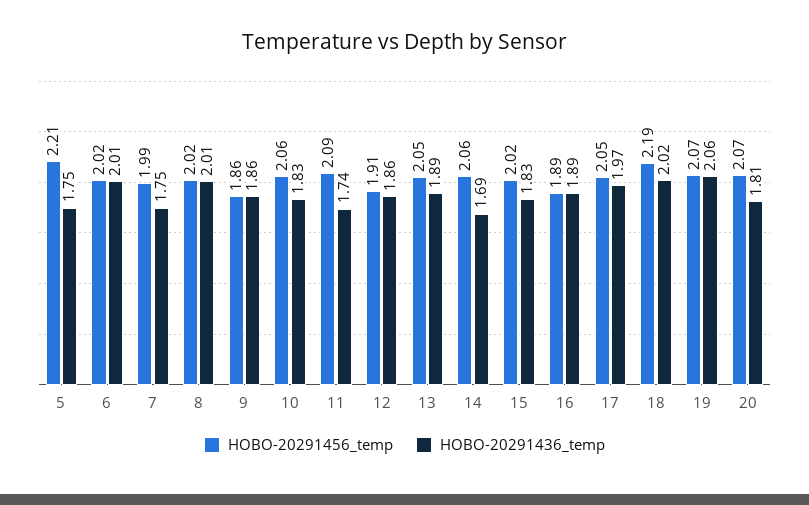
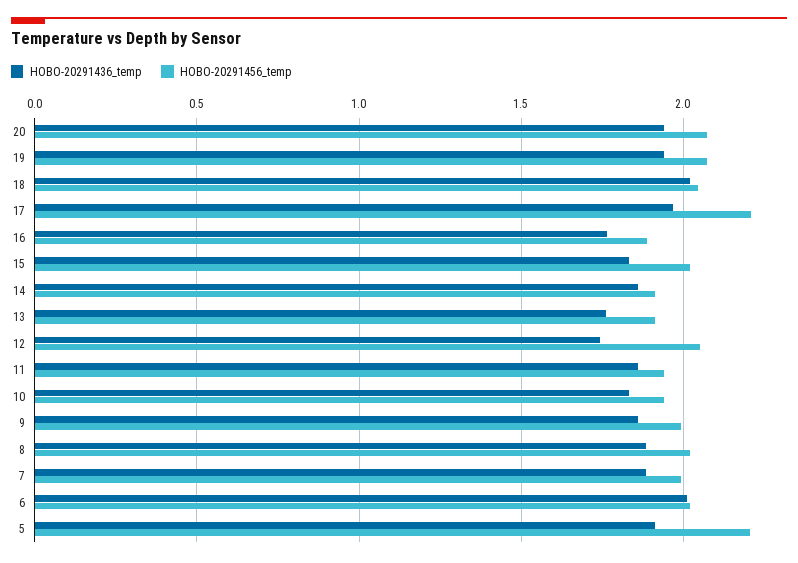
HOBO-20291436_temp, 5: 1.75 -> 1.9
HOBO-20291436_temp, 7: 1.75 -> 1.9
HOBO-20291436_temp, 8: 2.01 -> 1.9
HOBO-20291456_temp, 9: 1.86 -> 2
HOBO-20291456_temp, 10: 2.06 -> 1.95
HOBO-20291456_temp, 11: 2.09 -> 1.95
HOBO-20291436_temp, 11: 1.74 -> 1.85
HOBO-20291456_temp, 12: 1.91 -> 2.05
HOBO-20291436_temp, 12: 1.86 -> 1.75
HOBO-20291456_temp, 13: 2.05 -> 1.9
HOBO-20291436_temp, 13: 1.89 -> 1.75
HOBO-20291456_temp, 14: 2.06 -> 1.9
HOBO-20291436_temp, 14: 1.69 -> 1.85
HOBO-20291436_temp, 16: 1.89 -> 1.75
HOBO-20291456_temp, 17: 2.05 -> 2.2
HOBO-20291456_temp, 18: 2.19 -> 2.05
HOBO-20291436_temp, 19: 2.06 -> 1.95
HOBO-20291436_temp, 20: 1.81 -> 1.95

